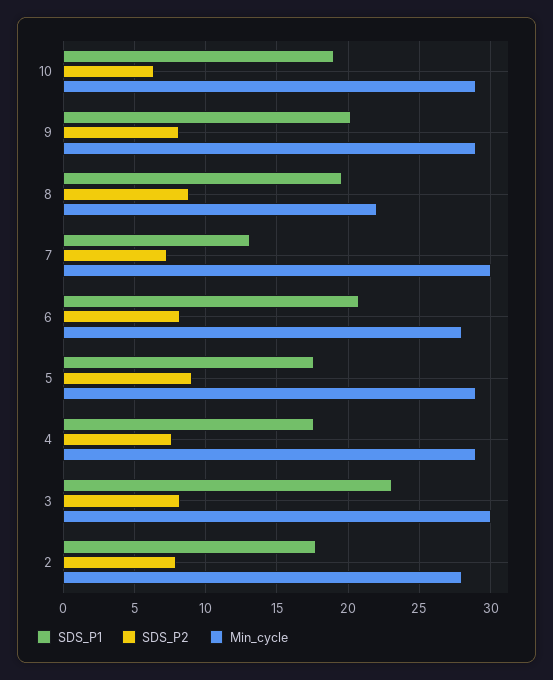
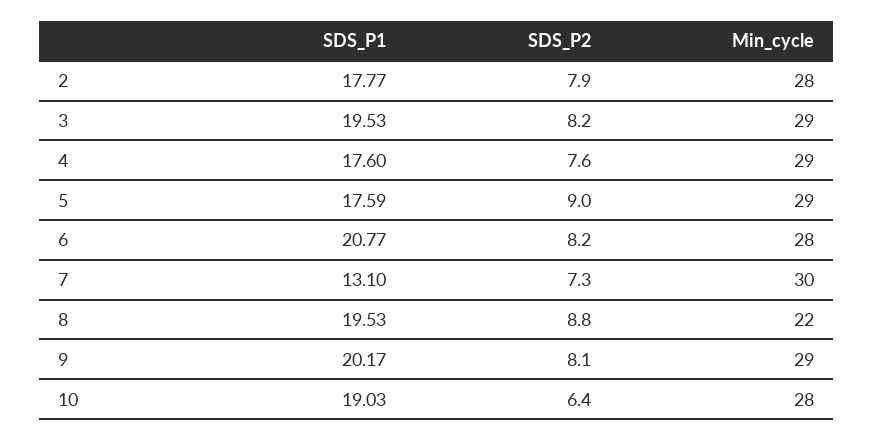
Min_cycle, 10: 29 -> 28
SDS_P1, 3: 23 -> 19.53
Min_cycle, 3: 30 -> 29

